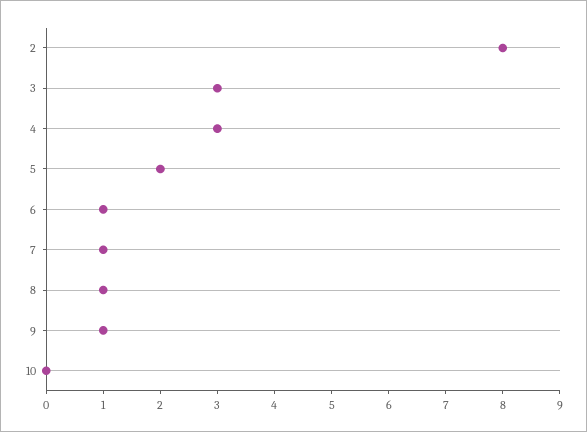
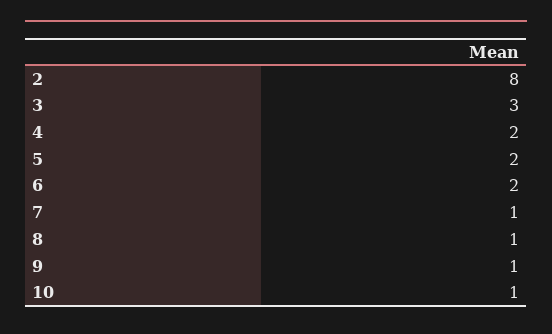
4: 3 -> 2
6: 1 -> 2
10: 0 -> 1

